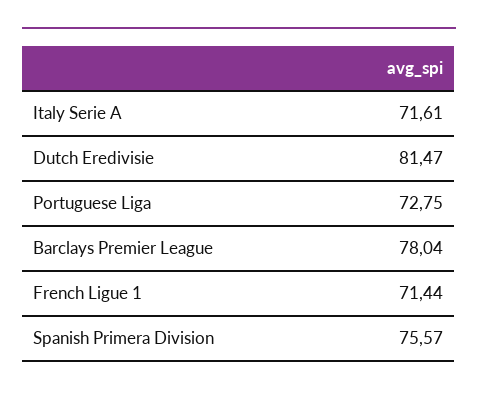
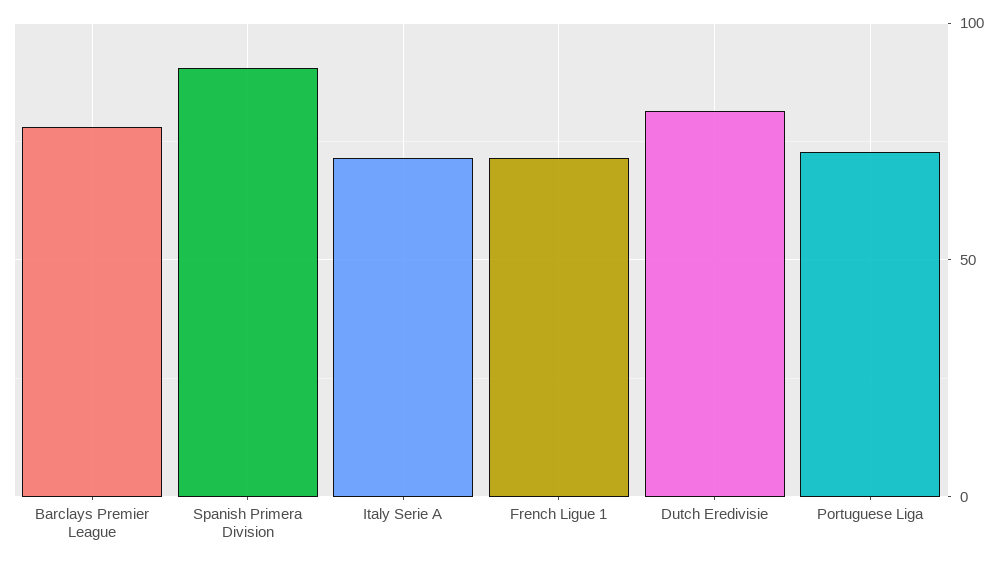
Spanish Primera Division: 75.57 -> 90

